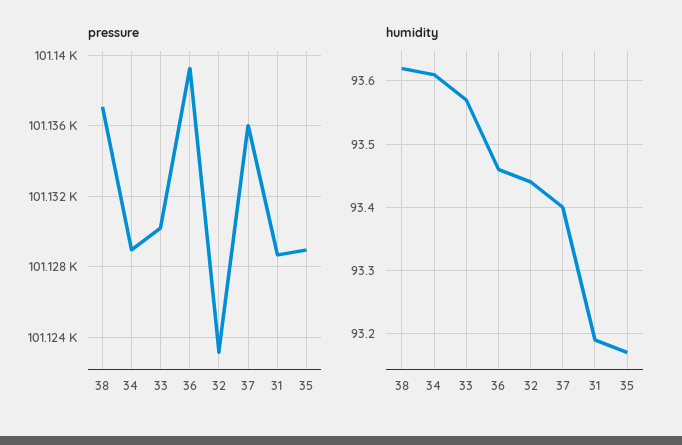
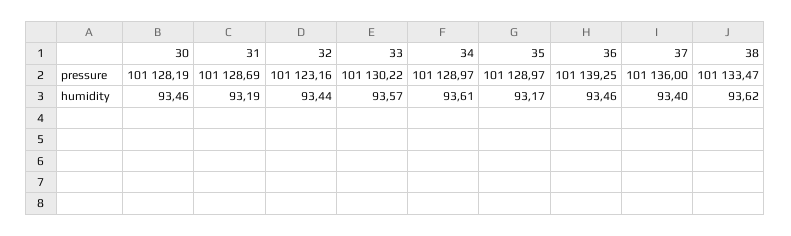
pressure, 38: 101137 -> 101133.47
pressure, 30: none -> 101128.19
humidity, 30: none -> 93.46

